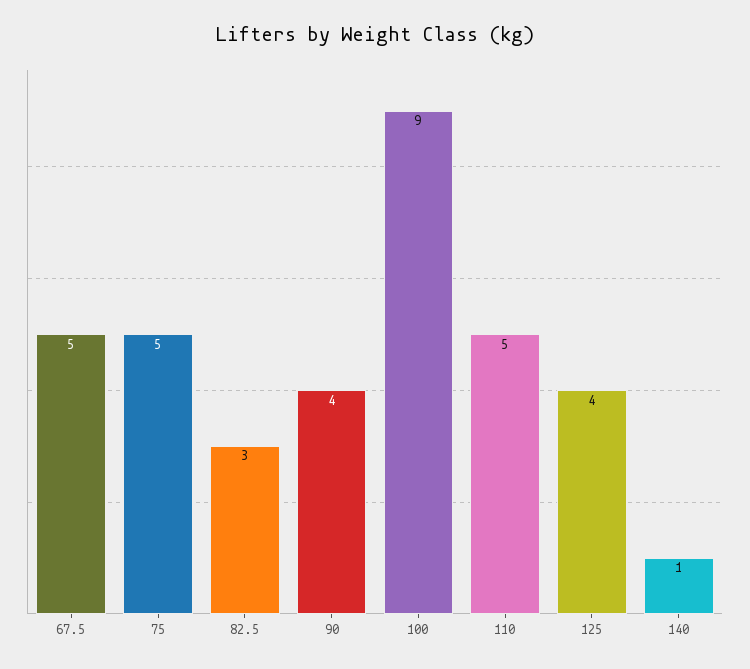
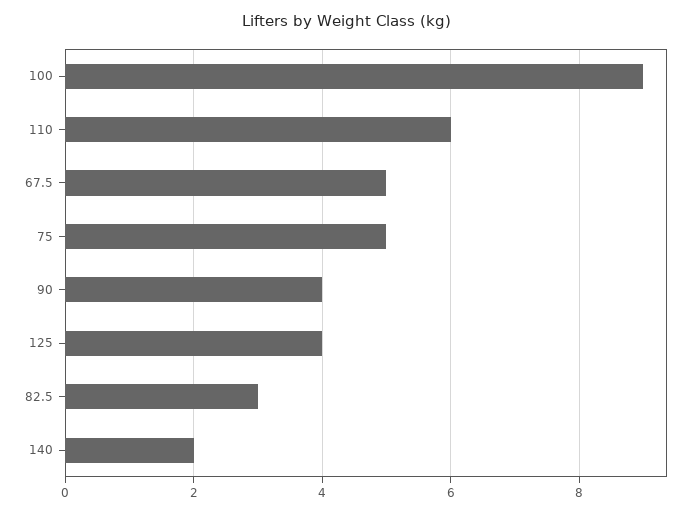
110: 5 -> 6
140: 1 -> 2

